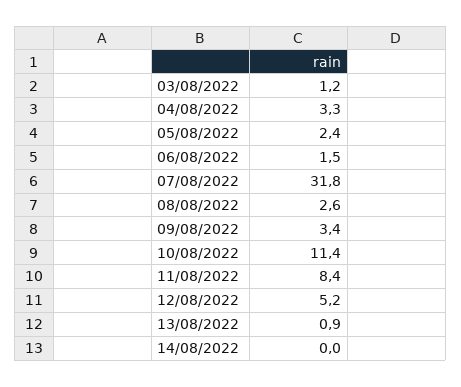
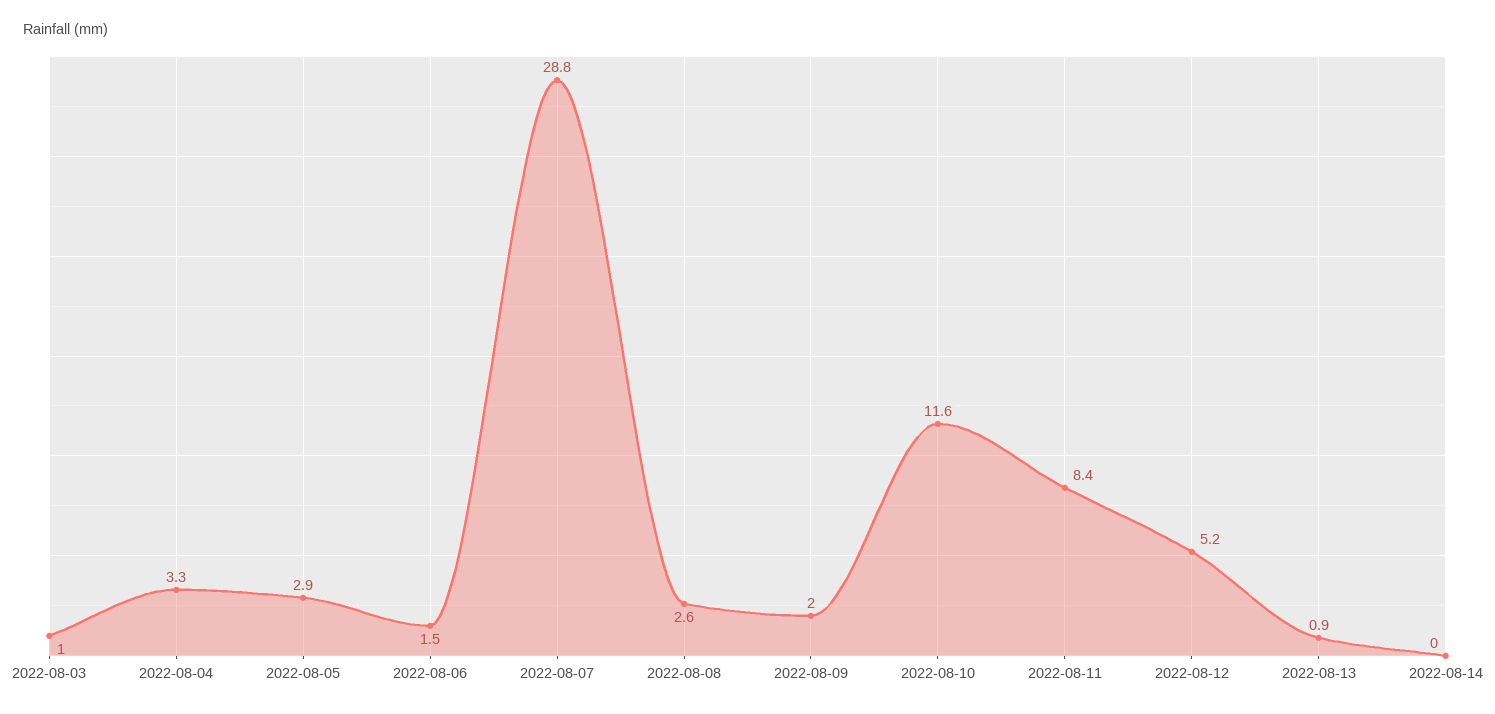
03/08/2022: 1.2 -> 1
05/08/2022: 2.4 -> 2.9
07/08/2022: 31.8 -> 28.8
09/08/2022: 3.4 -> 2
10/08/2022: 11.4 -> 11.6

